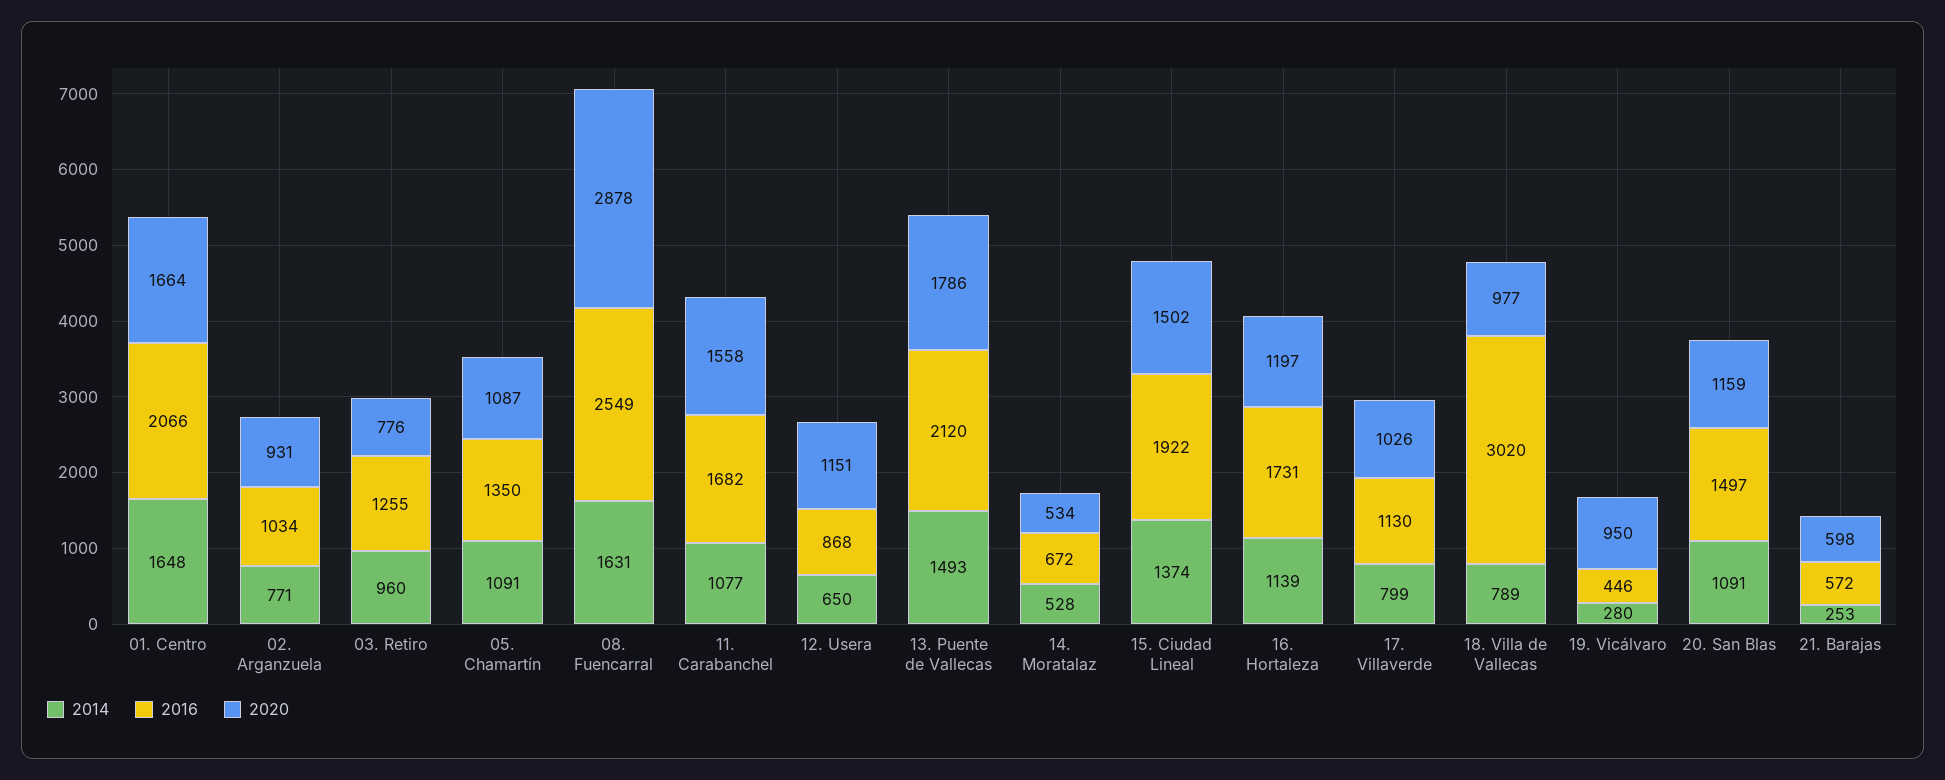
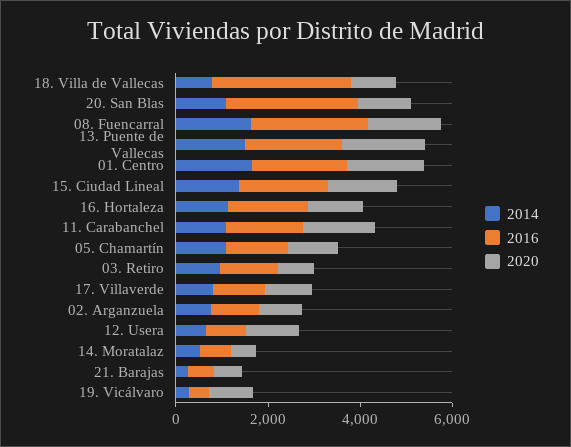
2020, 08. Fuencarral: 2878 -> 1500
2016, 20. San Blas: 1497 -> 3000

